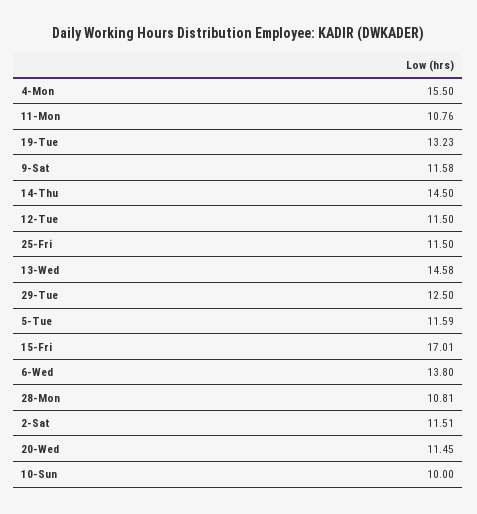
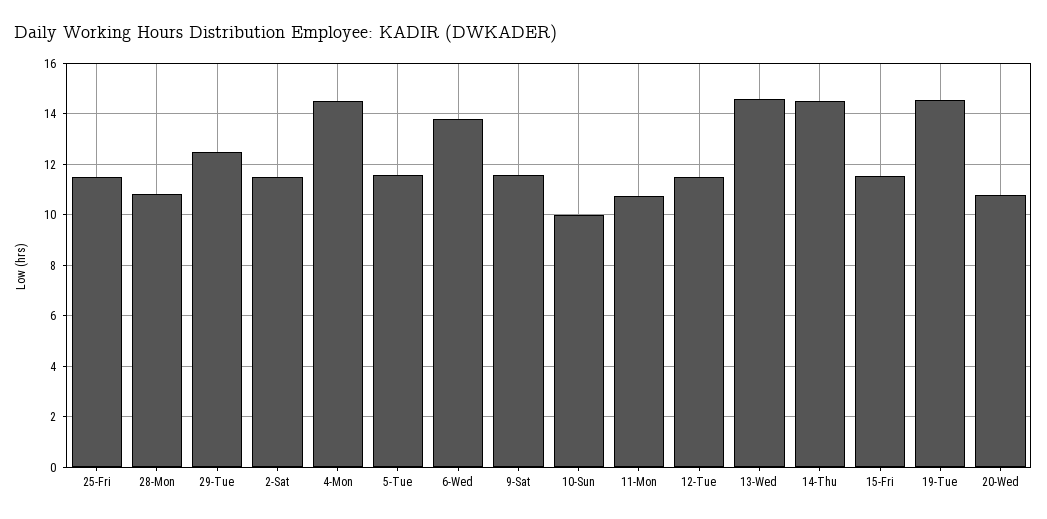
4-Mon: 15.5 -> 14.5
19-Tue: 13.23 -> 14.5
15-Fri: 17.01 -> 11.5
20-Wed: 11.45 -> 10.75

